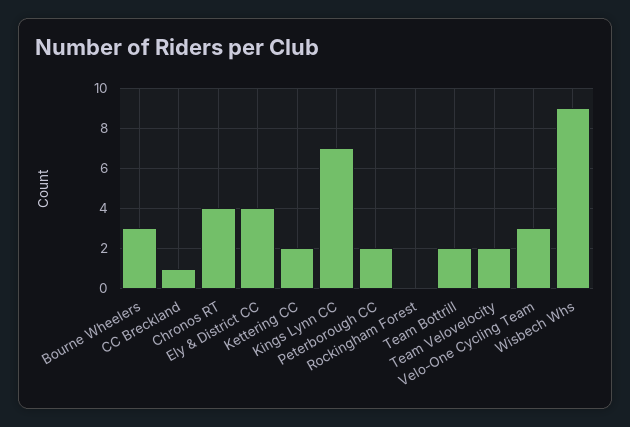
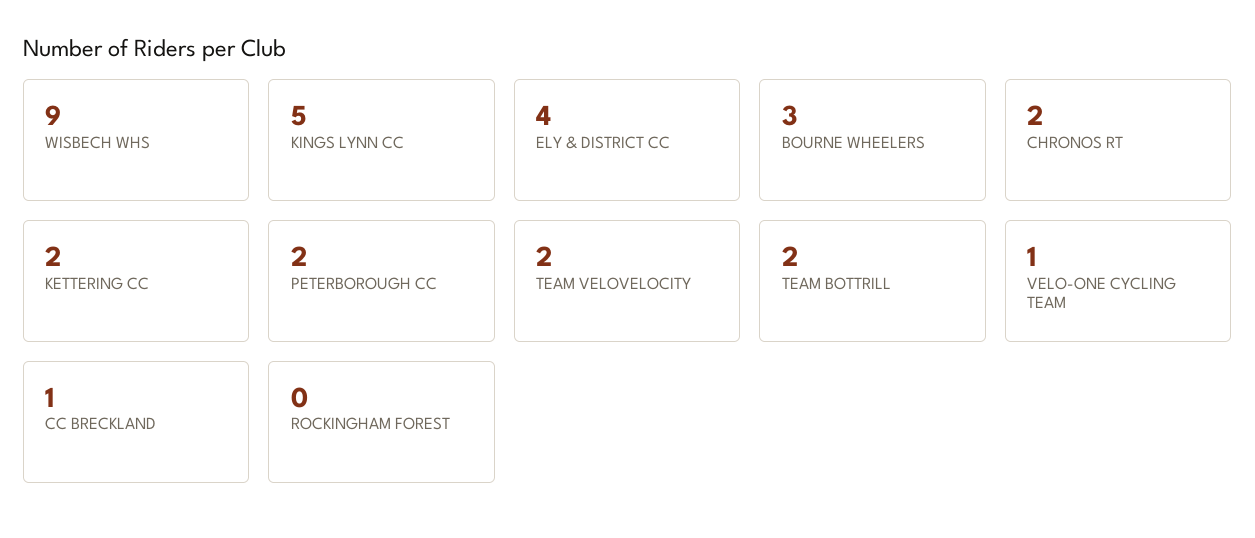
Chronos RT: 4 -> 2
Kings Lynn CC: 7 -> 5
Velo-One Cycling Team: 3 -> 1

